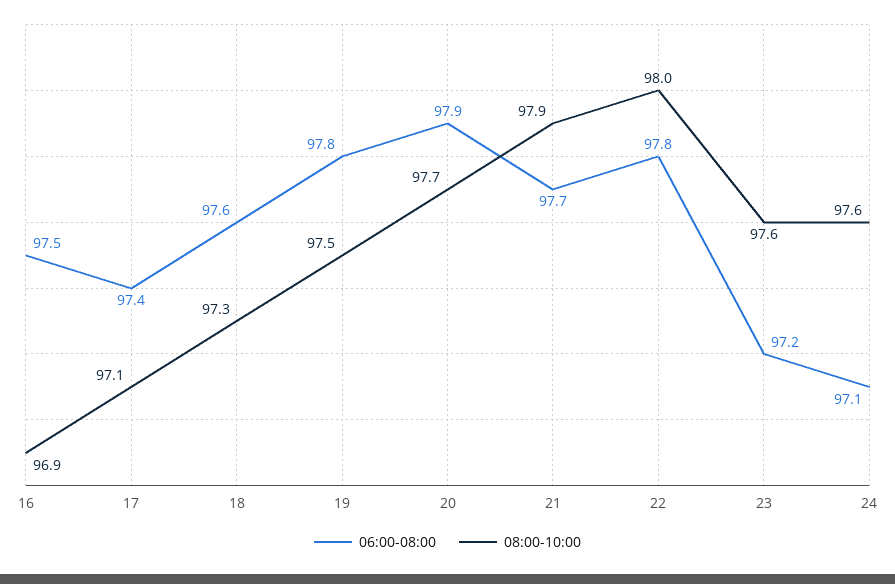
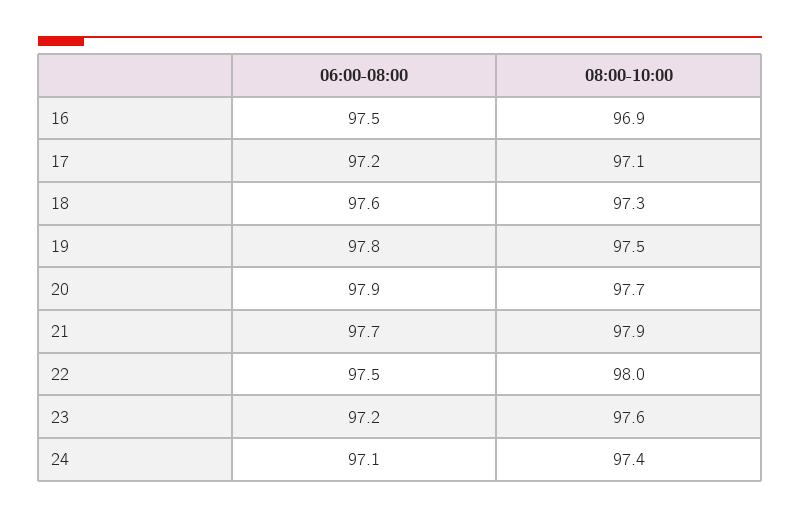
06:00-08:00, 17: 97.4 -> 97.2
06:00-08:00, 22: 97.8 -> 97.5
08:00-10:00, 24: 97.6 -> 97.4

